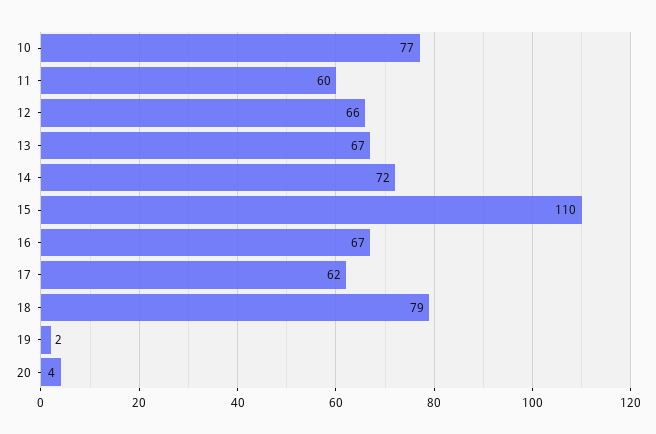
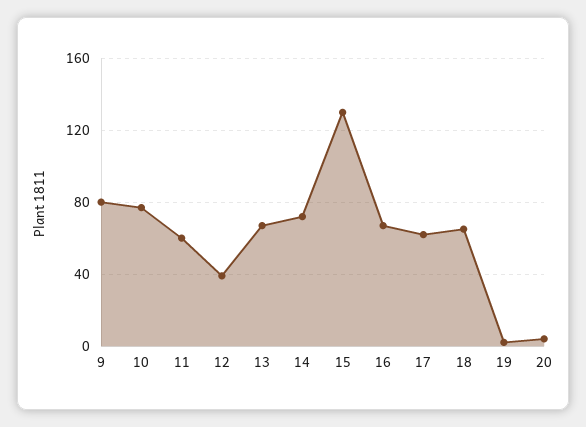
12: 66 -> 40
15: 110 -> 130
18: 79 -> 65
9: none -> 80

